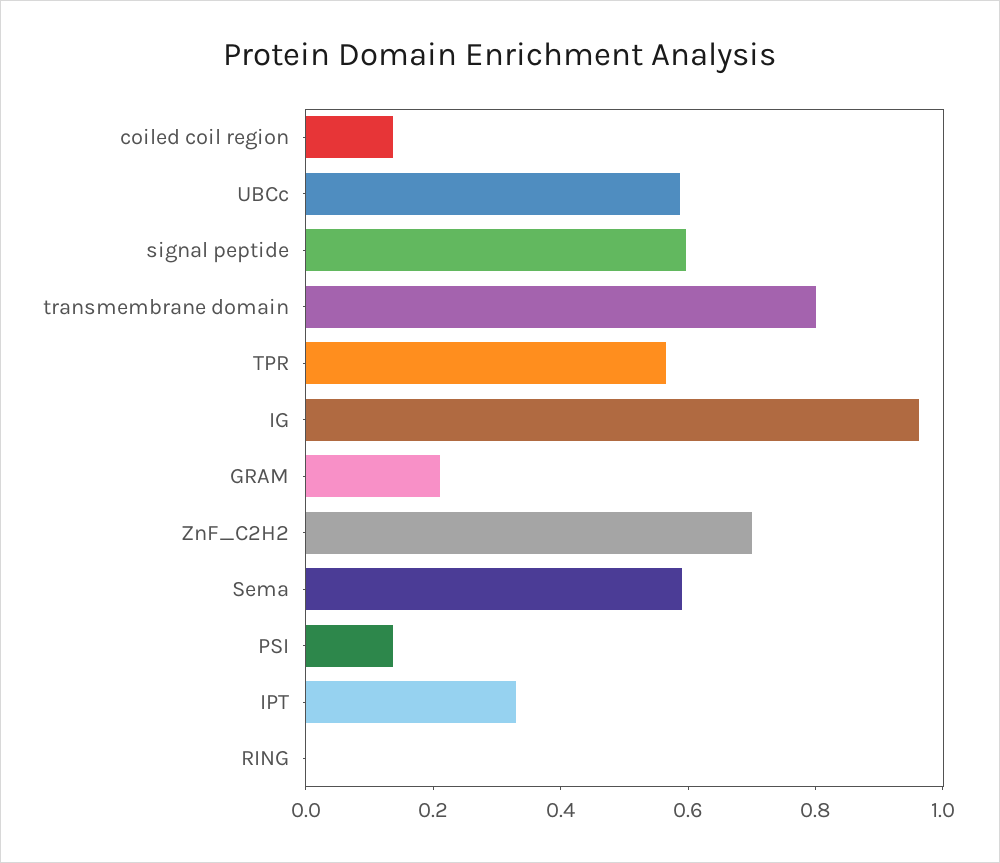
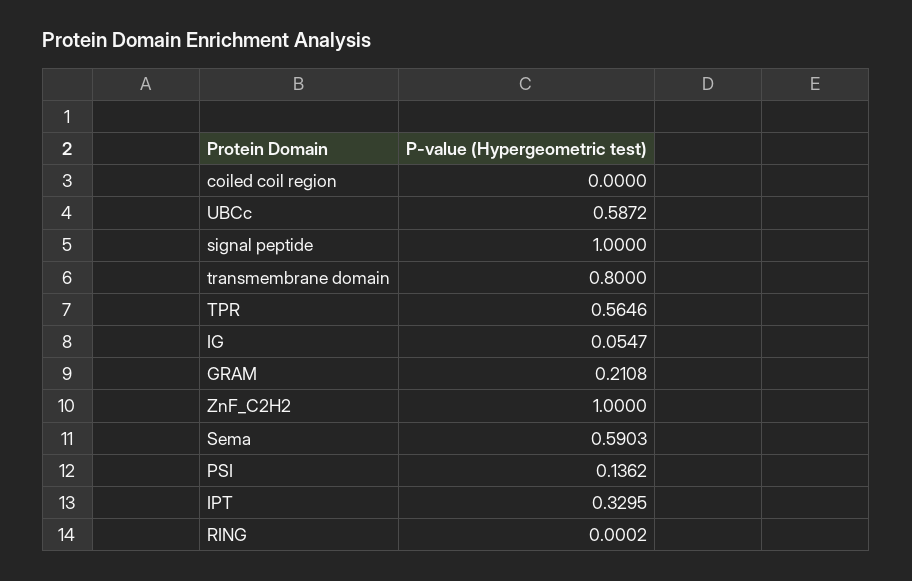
coiled coil region: 0.15 -> 0
signal peptide: 0.6 -> 1
IG: 0.95 -> 0.0547
ZnF_C2H2: 0.7 -> 1

